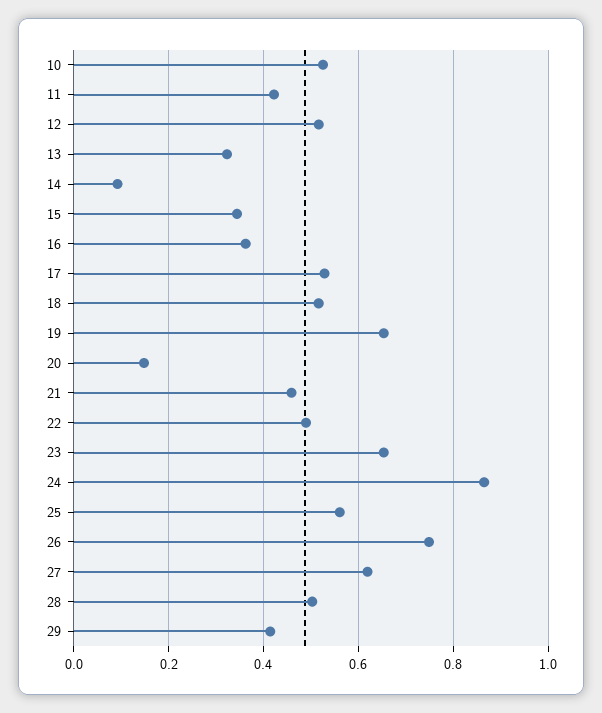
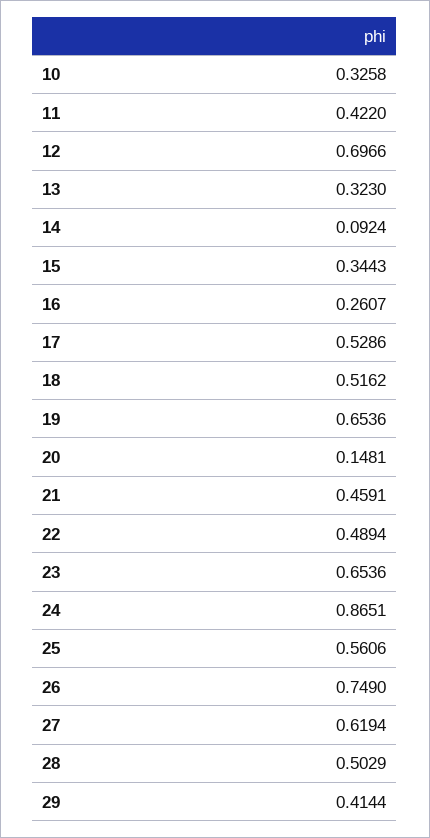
10: 0.52 -> 0.3258
12: 0.52 -> 0.6966
16: 0.36 -> 0.2607

